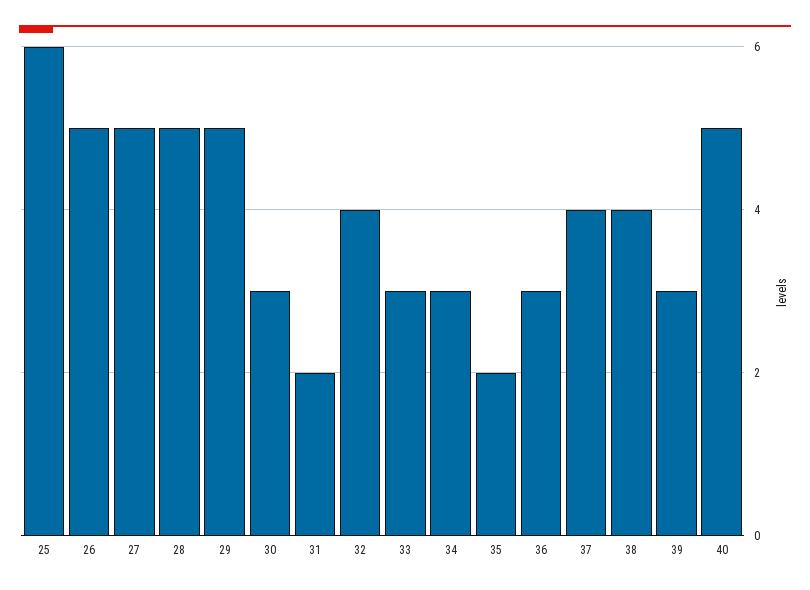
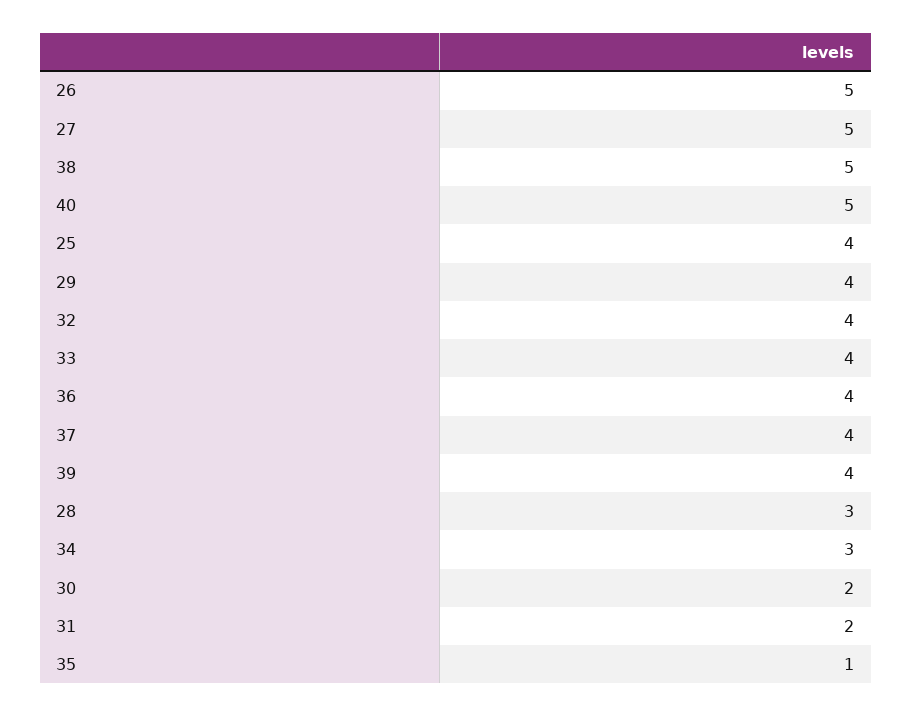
25: 6 -> 4
28: 5 -> 3
29: 5 -> 4
30: 3 -> 2
33: 3 -> 4
35: 2 -> 1
36: 3 -> 4
38: 4 -> 5
39: 3 -> 4

